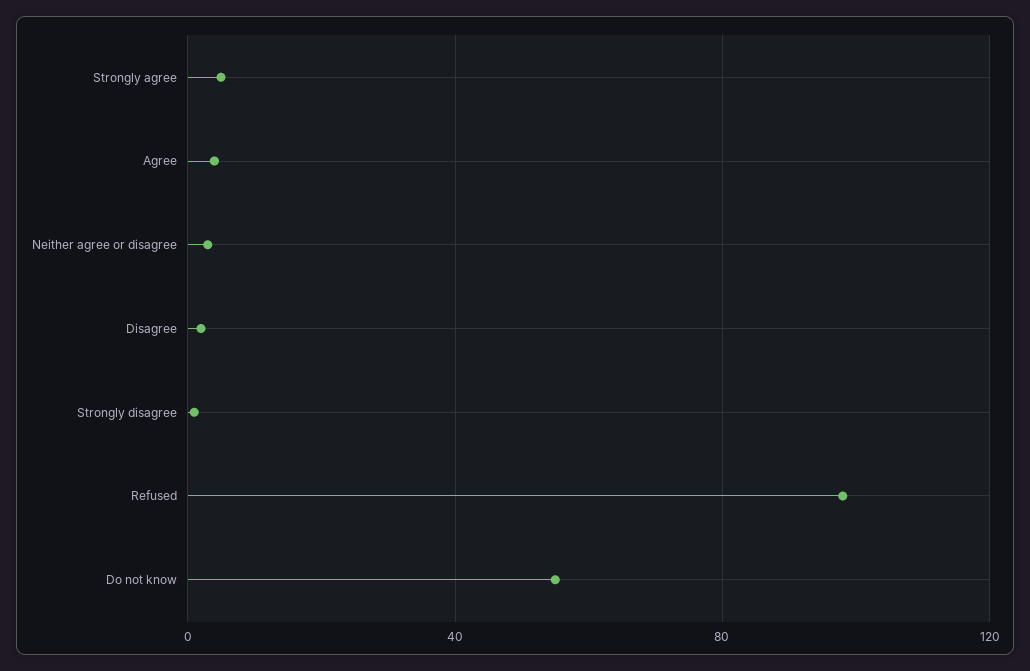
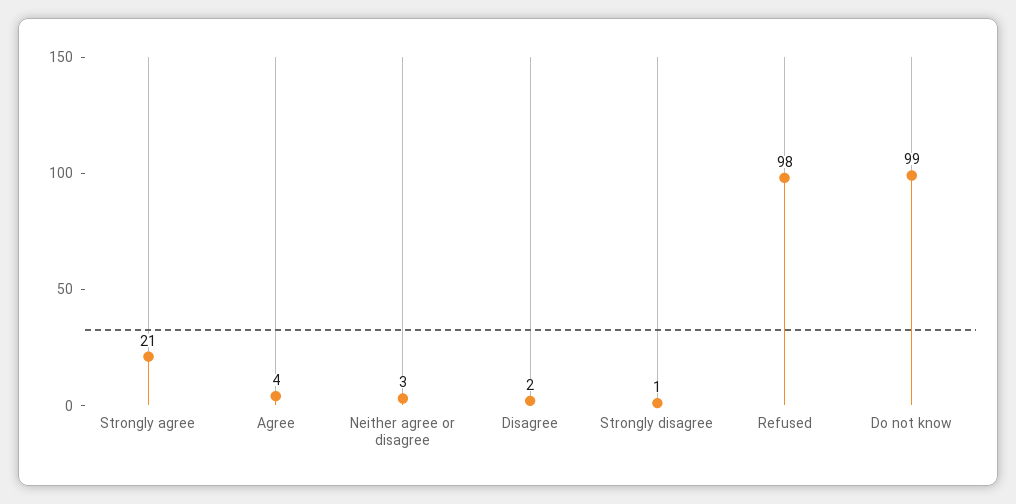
Strongly agree: 5 -> 21
Do not know: 55 -> 99

